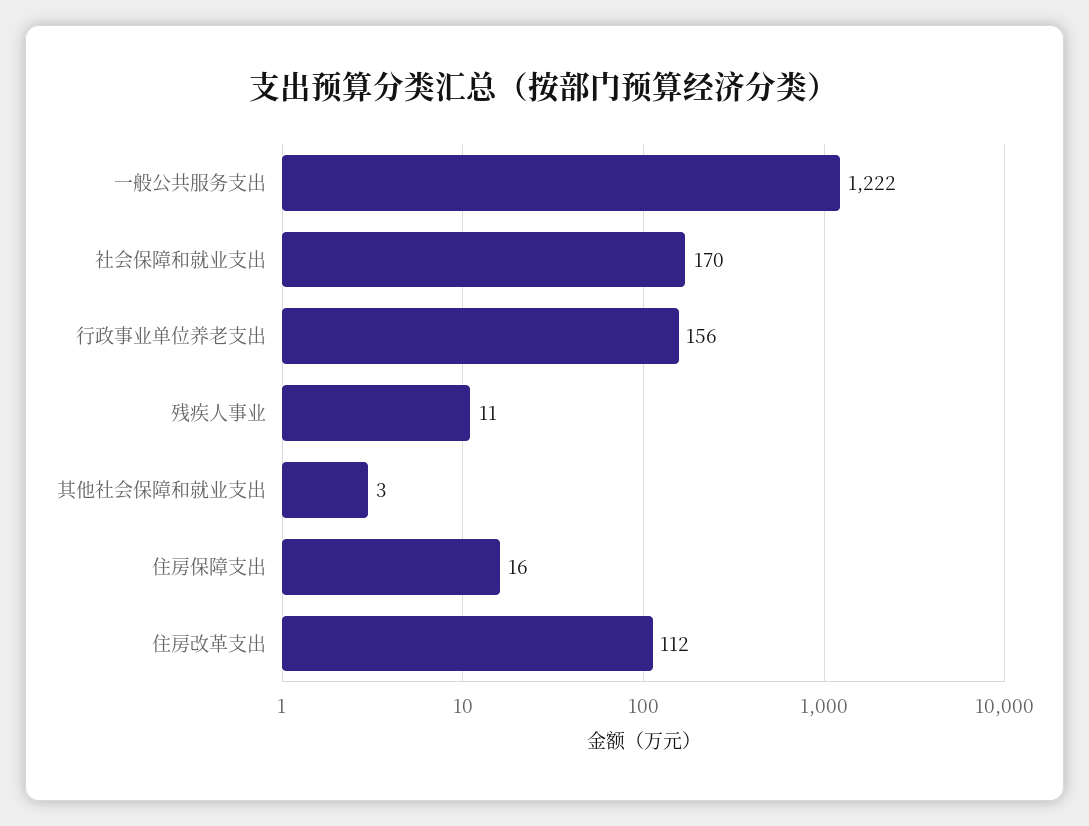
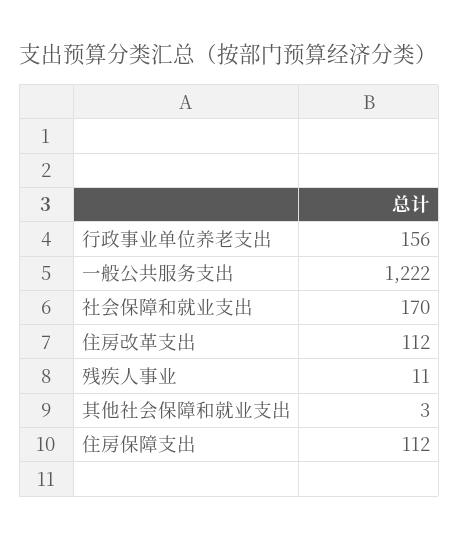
住房保障支出: 16 -> 112

